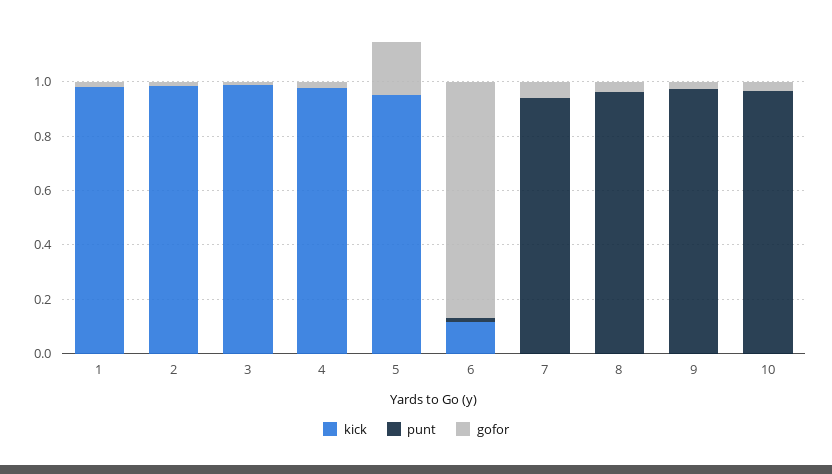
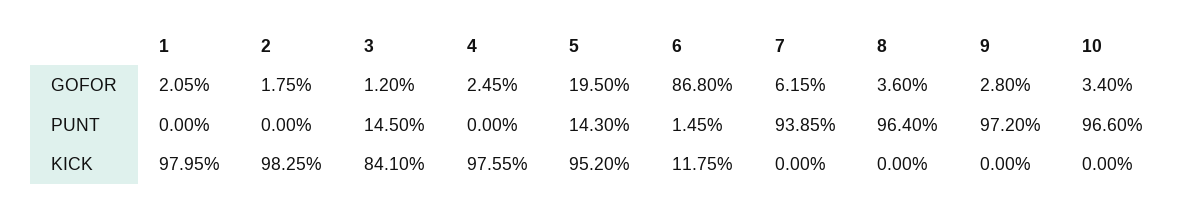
kick, 3: 1 -> 0.841
punt, 3: 0 -> 0.145
punt, 5: 0 -> 0.143

